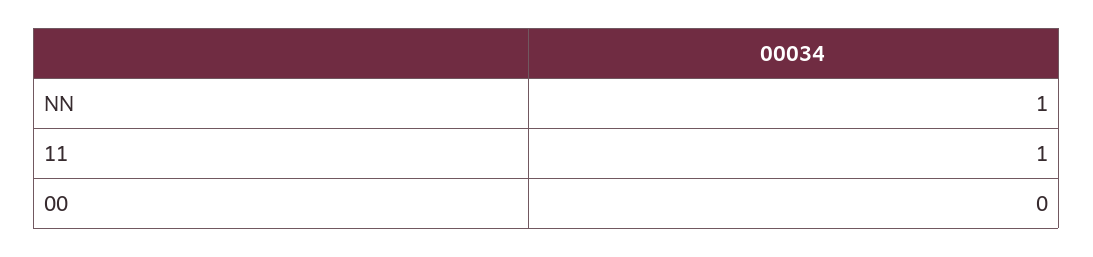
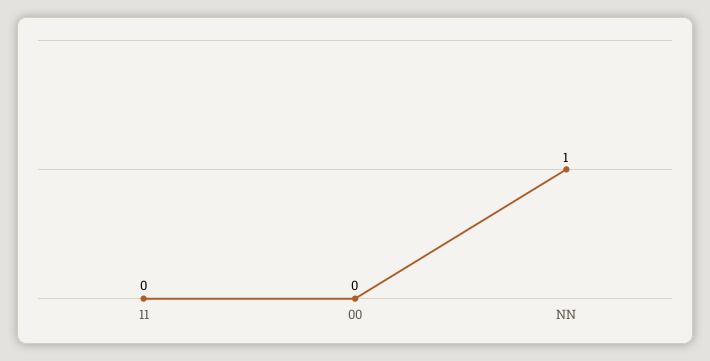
11: 1 -> 0

